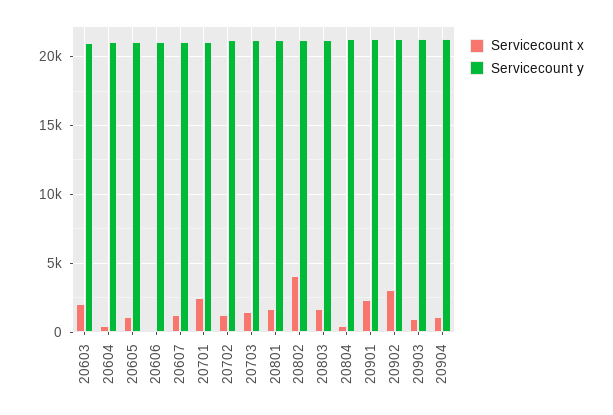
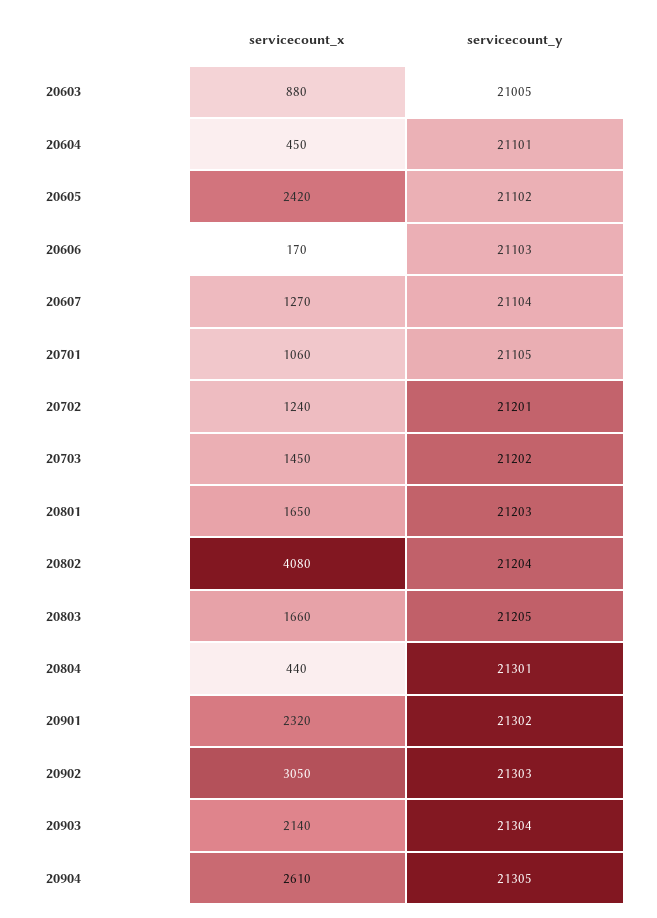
Servicecount x, 20603: 2000 -> 880
Servicecount x, 20605: 1000 -> 2420
Servicecount x, 20701: 2500 -> 1060
Servicecount x, 20903: 1000 -> 2140
Servicecount x, 20904: 1000 -> 2610

